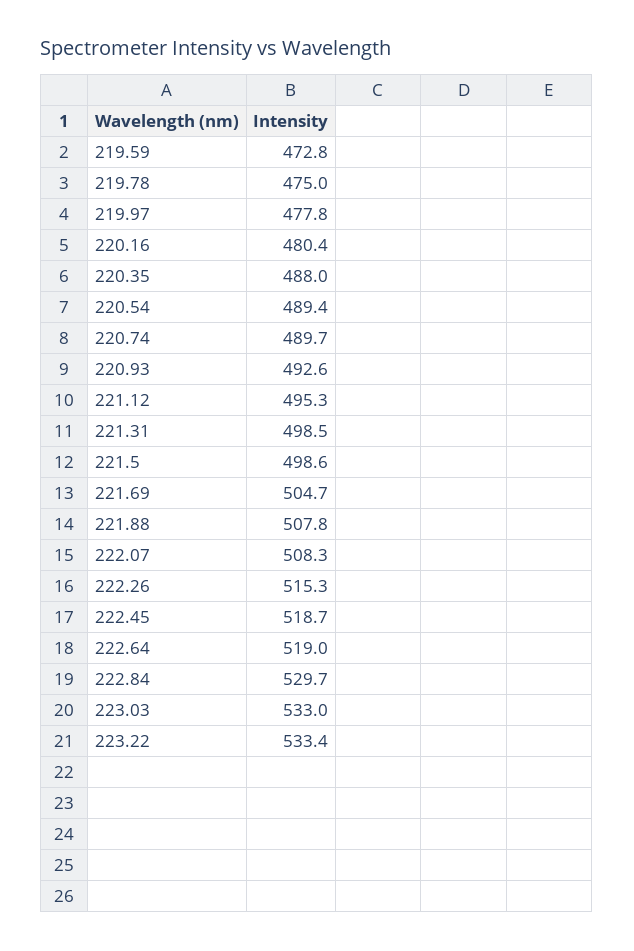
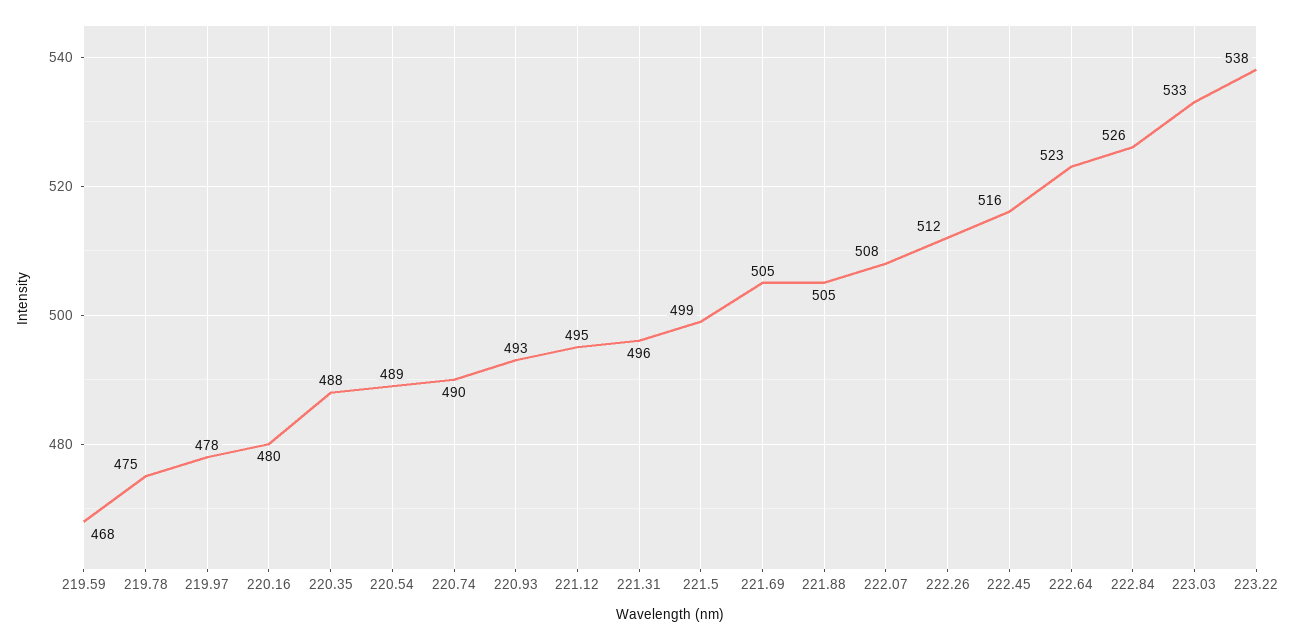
219.59: 472.8 -> 468
221.31: 498.5 -> 496
221.88: 507.8 -> 505
222.26: 515.3 -> 512
222.45: 518.7 -> 516
222.64: 519 -> 523
222.84: 529.7 -> 526
223.22: 533.4 -> 538

